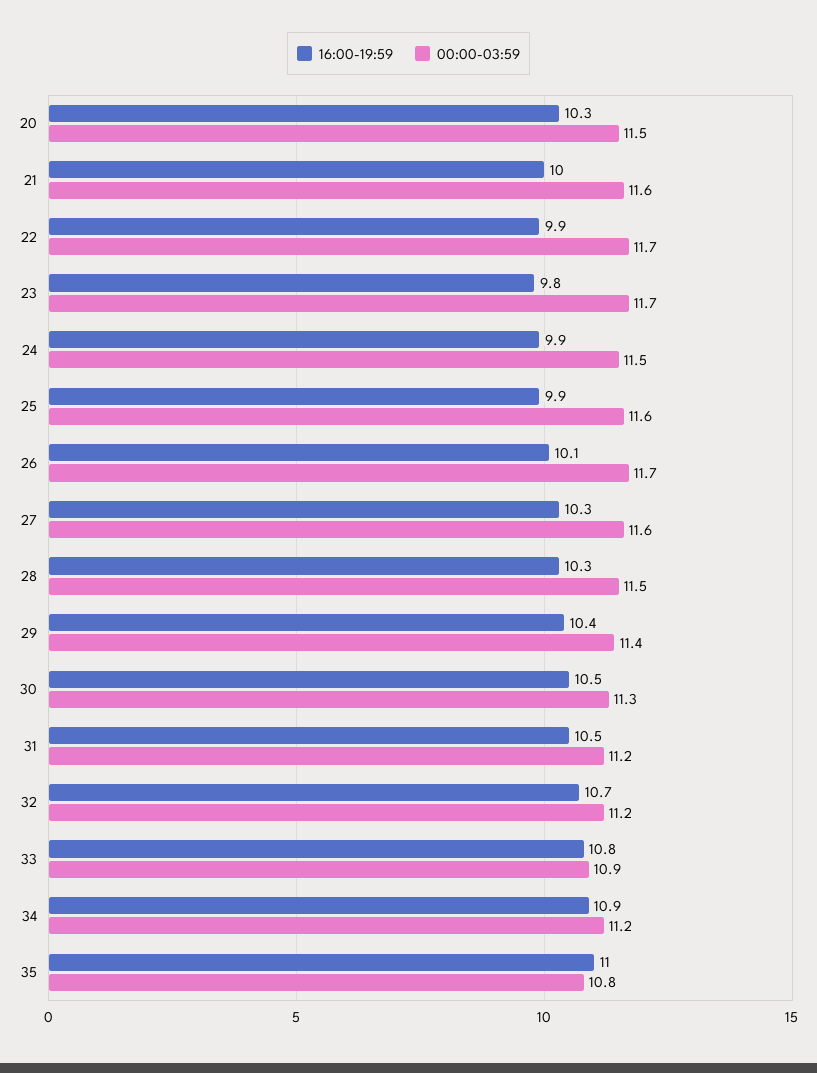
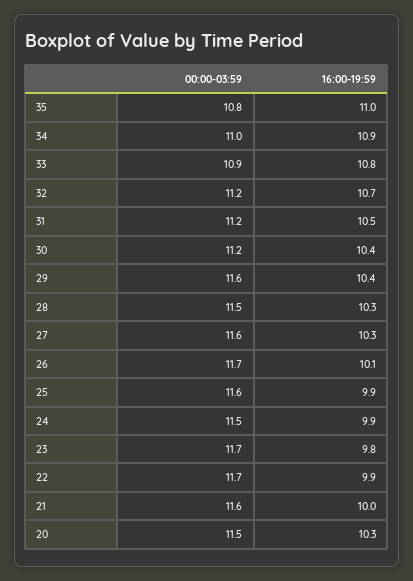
00:00-03:59, 29: 11.4 -> 11.6
16:00-19:59, 30: 10.5 -> 10.4
00:00-03:59, 30: 11.3 -> 11.2
00:00-03:59, 34: 11.2 -> 11

